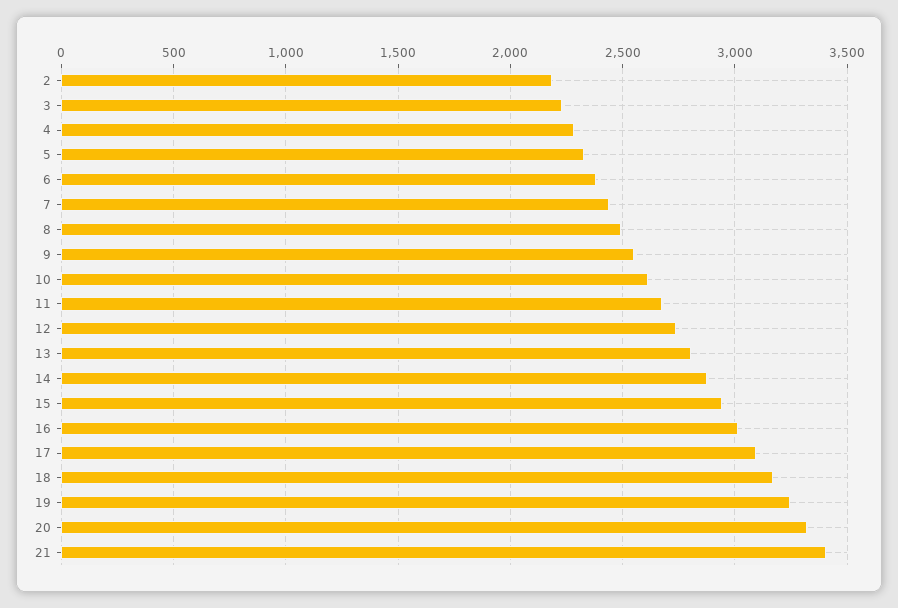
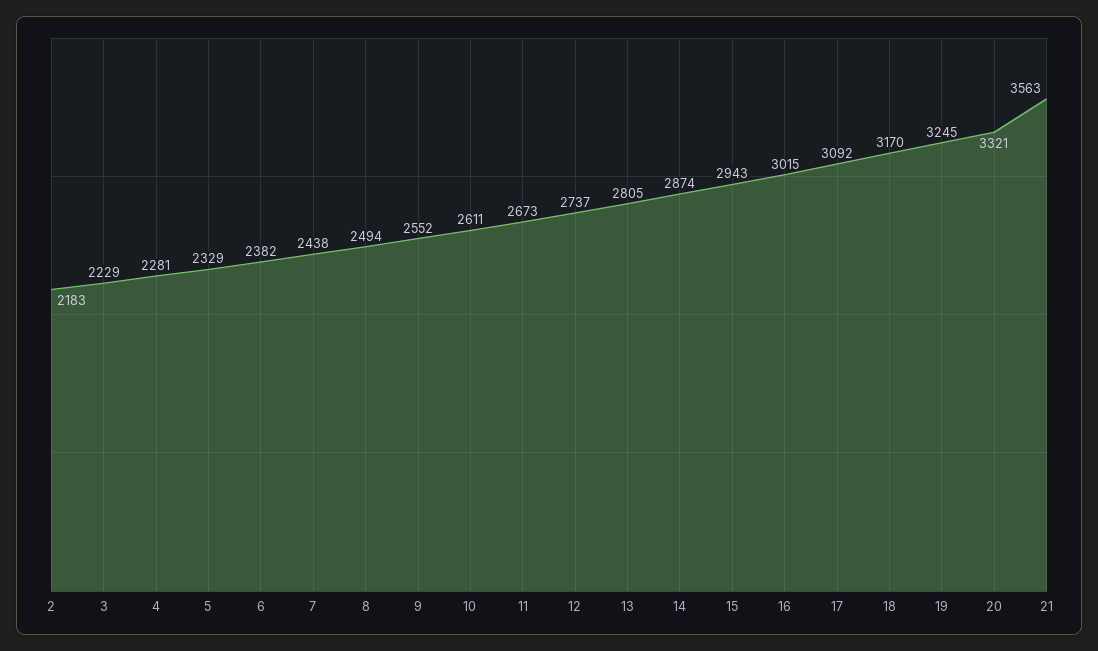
21: 3400 -> 3563

